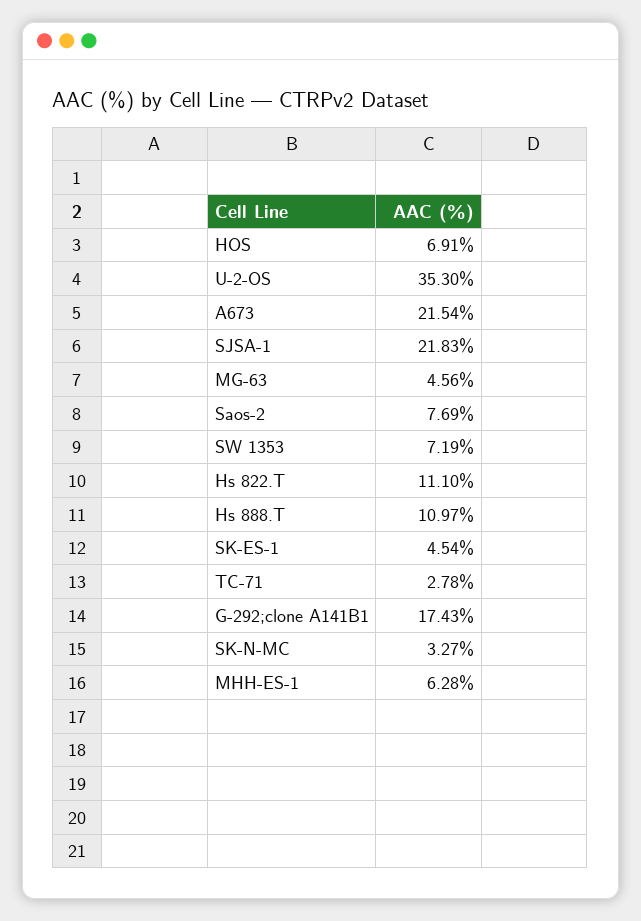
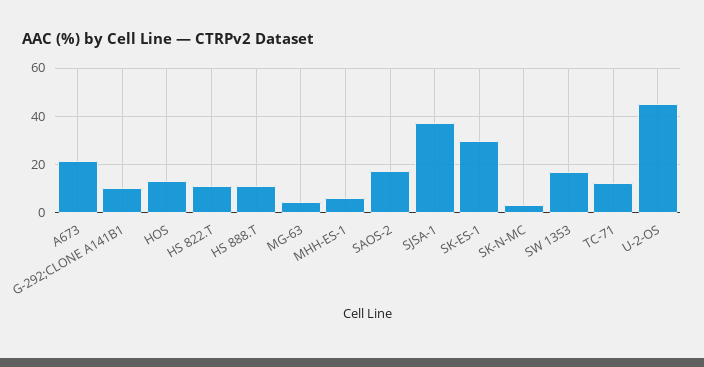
HOS: 6.91 -> 12.5
U-2-OS: 35.3 -> 45
SJSA-1: 21.83 -> 37.5
Saos-2: 7.69 -> 17.5
SW 1353: 7.19 -> 17.5
SK-ES-1: 4.54 -> 30
TC-71: 2.78 -> 12.5
G-292;clone A141B1: 17.43 -> 10

